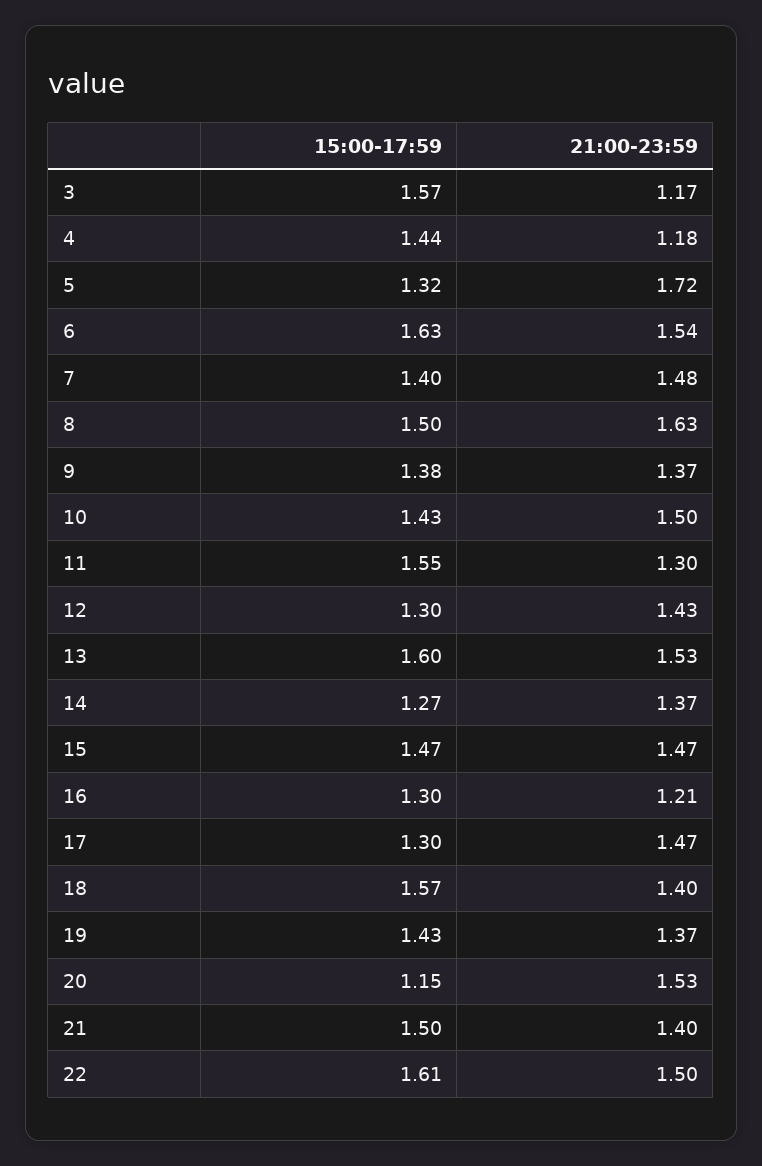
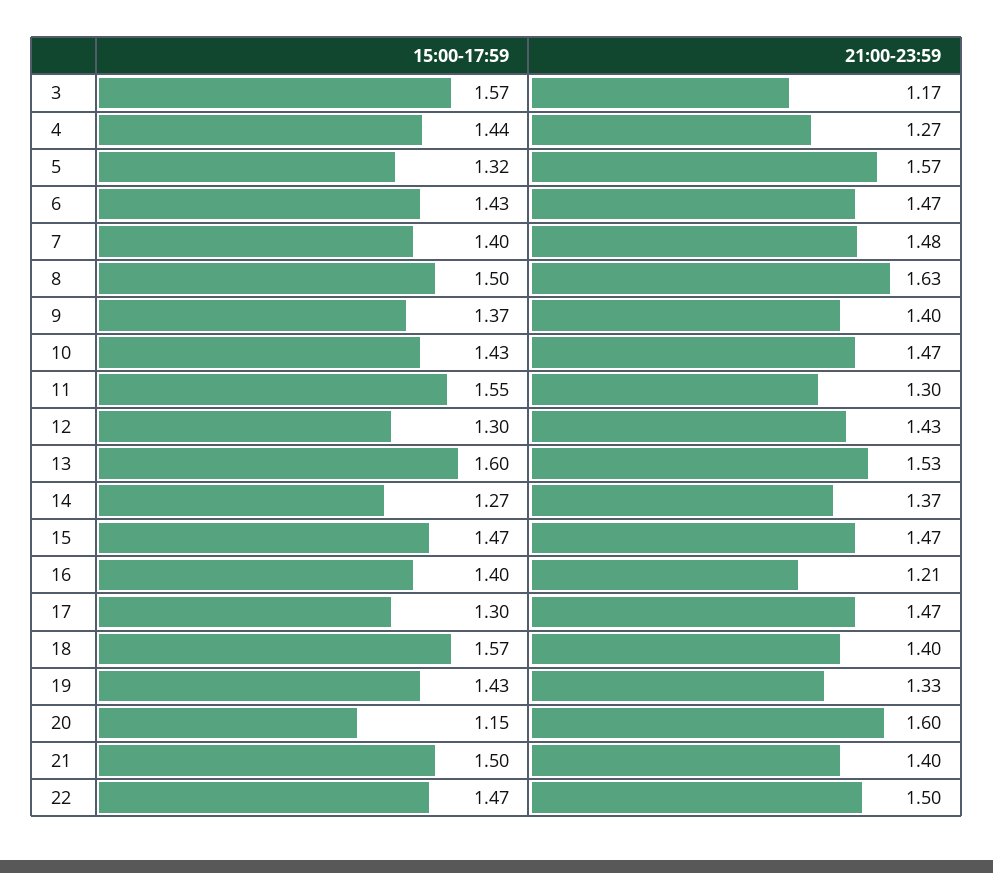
21:00-23:59, 4: 1.18 -> 1.27
21:00-23:59, 5: 1.72 -> 1.57
15:00-17:59, 6: 1.63 -> 1.43
21:00-23:59, 6: 1.54 -> 1.47
15:00-17:59, 9: 1.38 -> 1.37
21:00-23:59, 9: 1.37 -> 1.4
21:00-23:59, 10: 1.5 -> 1.47
15:00-17:59, 16: 1.3 -> 1.4
21:00-23:59, 19: 1.37 -> 1.33
21:00-23:59, 20: 1.53 -> 1.6
15:00-17:59, 22: 1.61 -> 1.47

